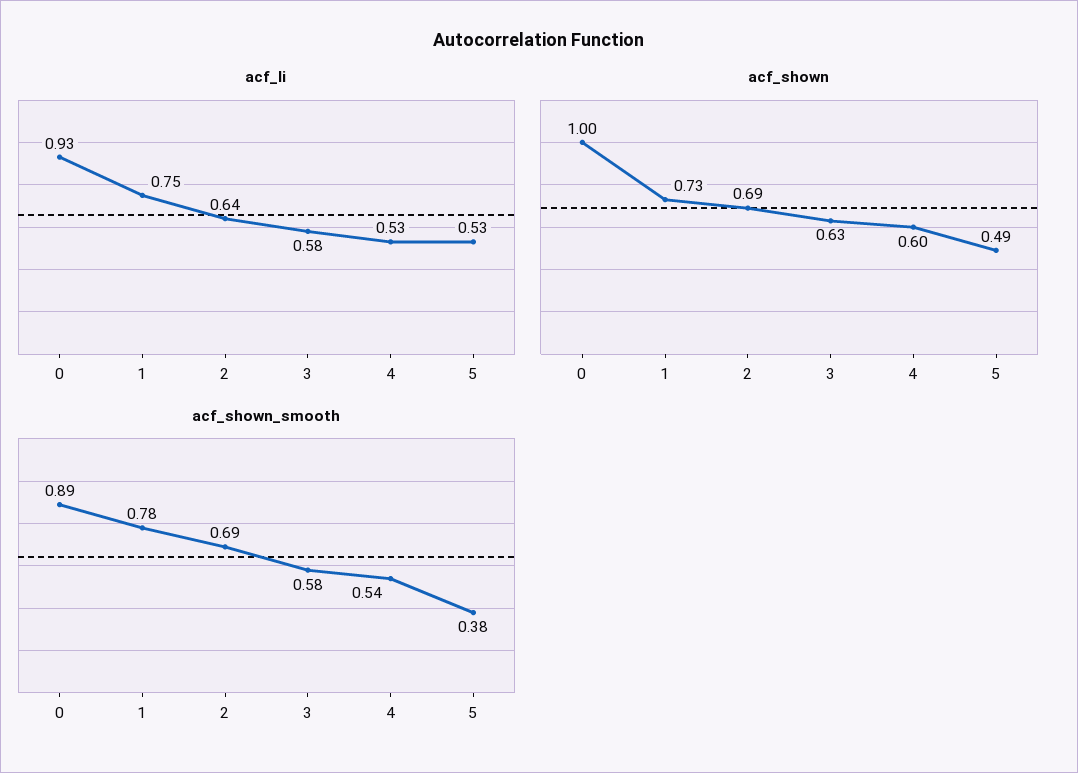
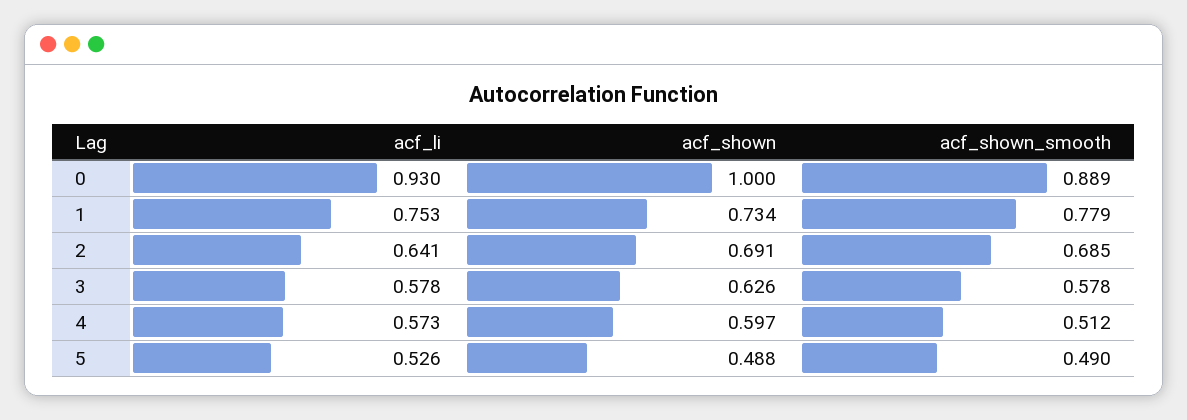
acf_li, 4: 0.53 -> 0.573
acf_shown_smooth, 4: 0.54 -> 0.512
acf_shown_smooth, 5: 0.38 -> 0.49

